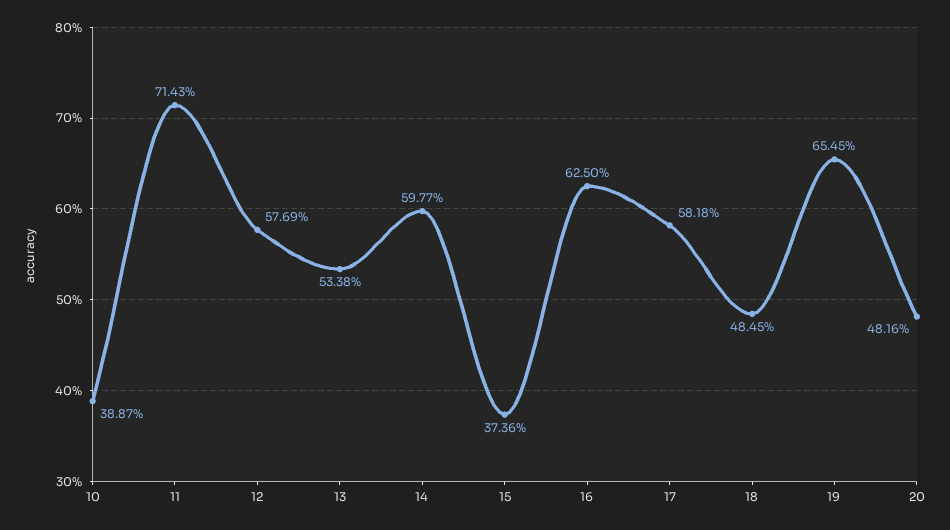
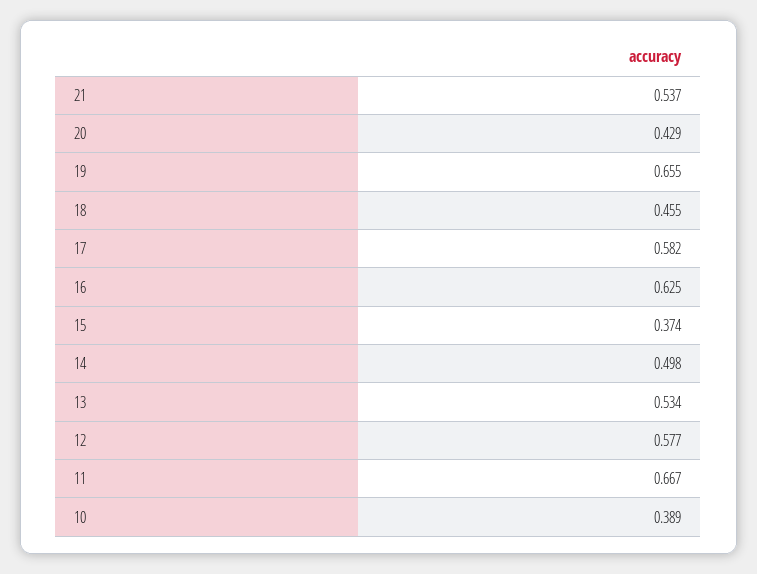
11: 0.7143 -> 0.667
14: 0.5977 -> 0.498
18: 0.4845 -> 0.455
20: 0.4816 -> 0.429
21: none -> 0.537

